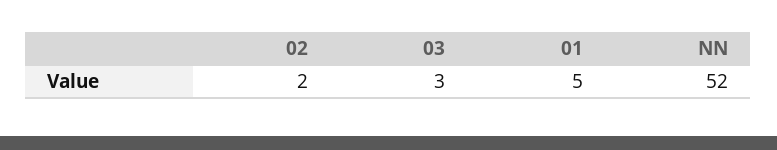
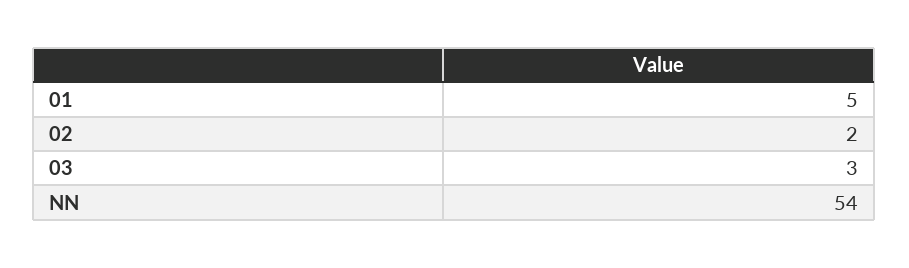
NN: 52 -> 54

